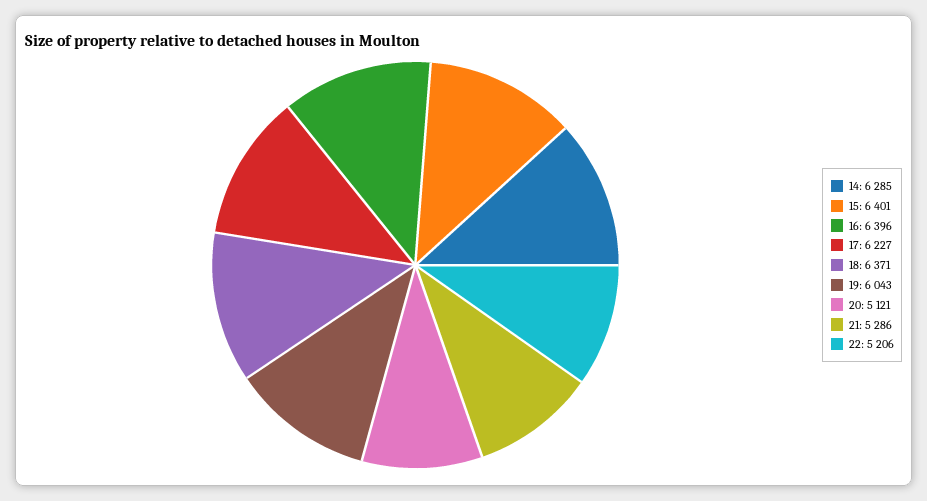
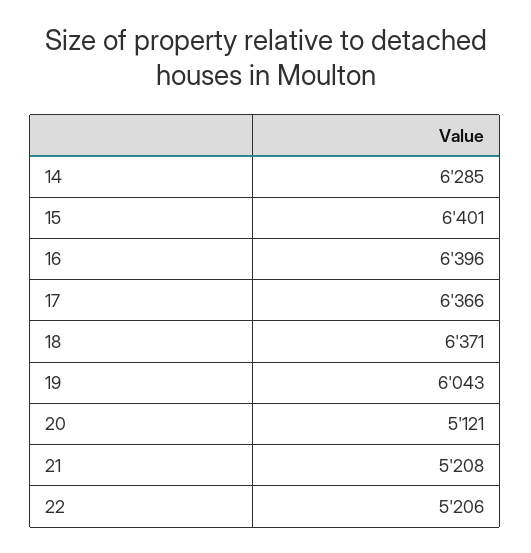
17: 6227 -> 6366
21: 5286 -> 5208

